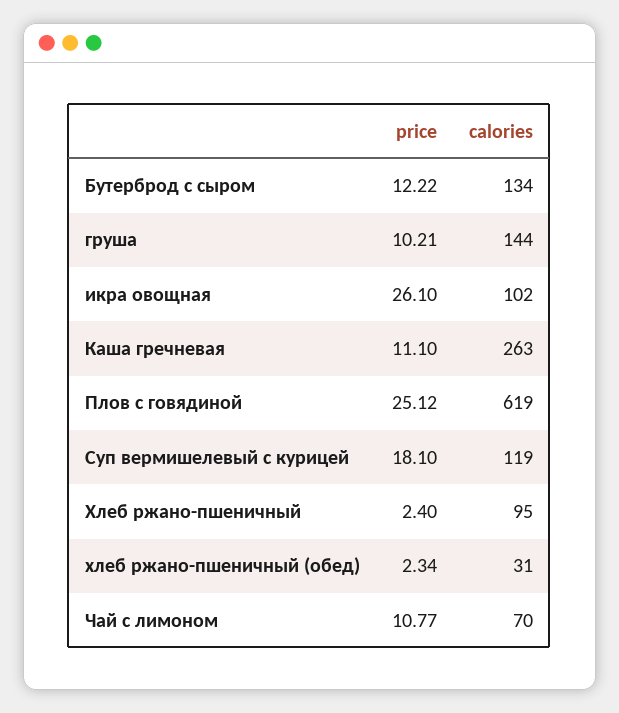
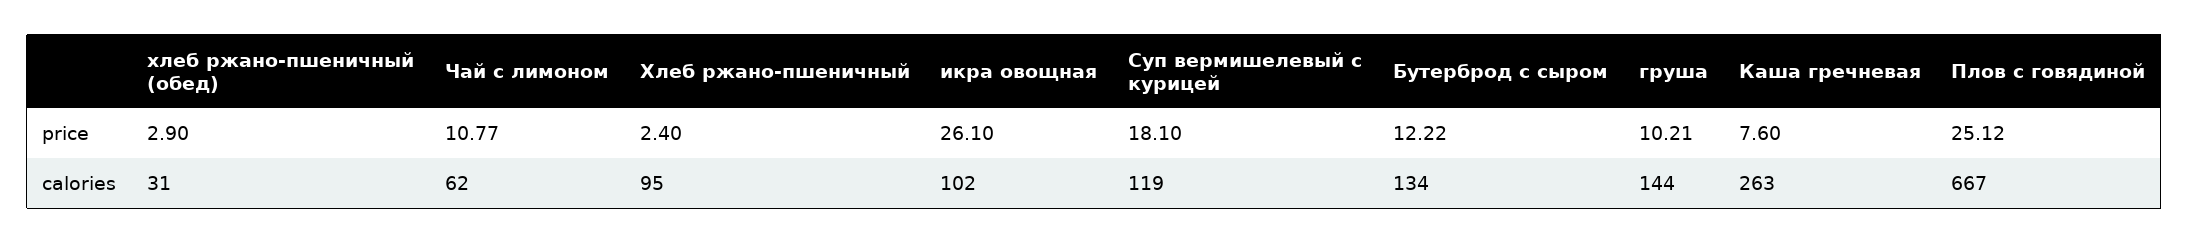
price, Каша гречневая: 11.1 -> 7.6
calories, Плов с говядиной: 619 -> 667
price, хлеб ржано-пшеничный (обед): 2.34 -> 2.9
calories, Чай с лимоном: 70 -> 62

